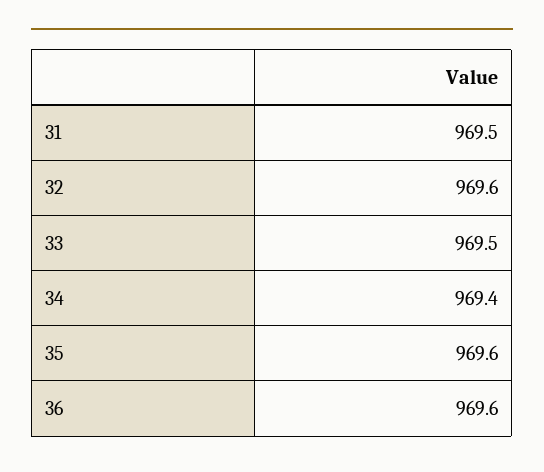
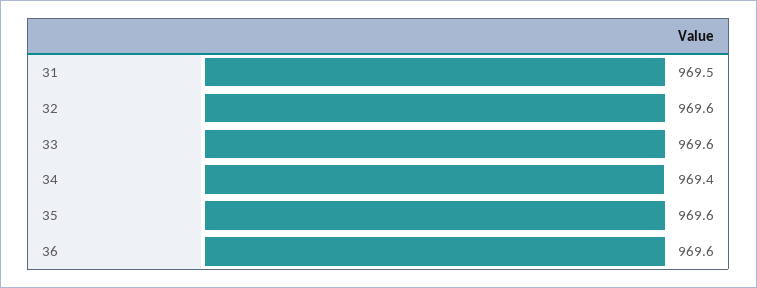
33: 969.5 -> 969.6

